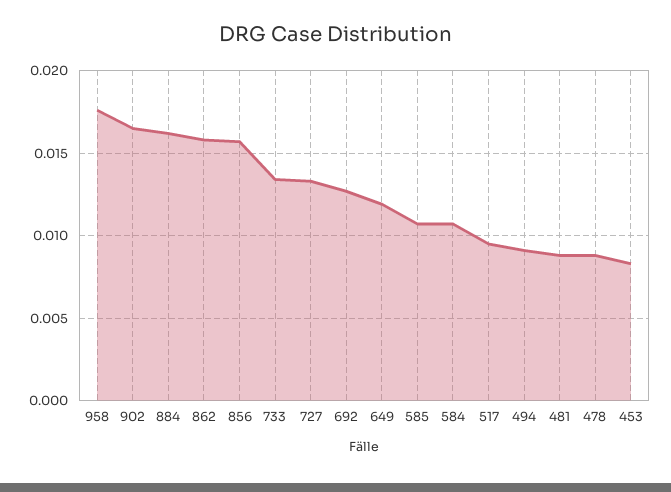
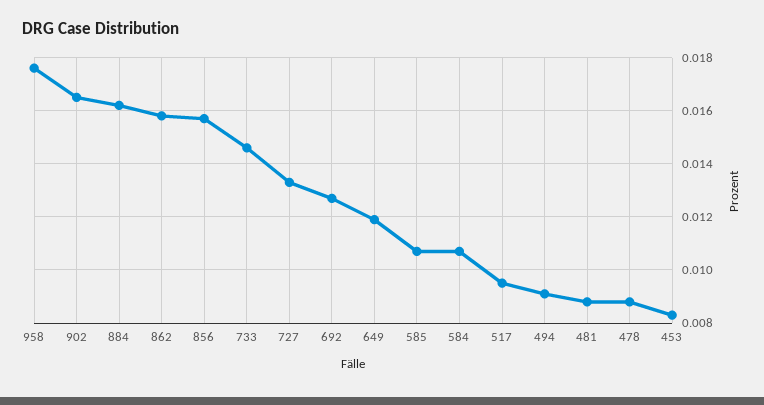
733: 0.0135 -> 0.0145

